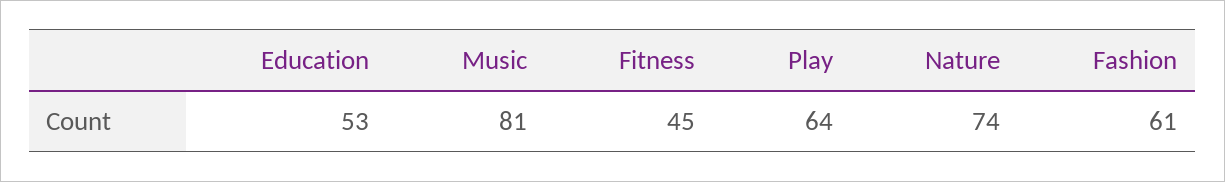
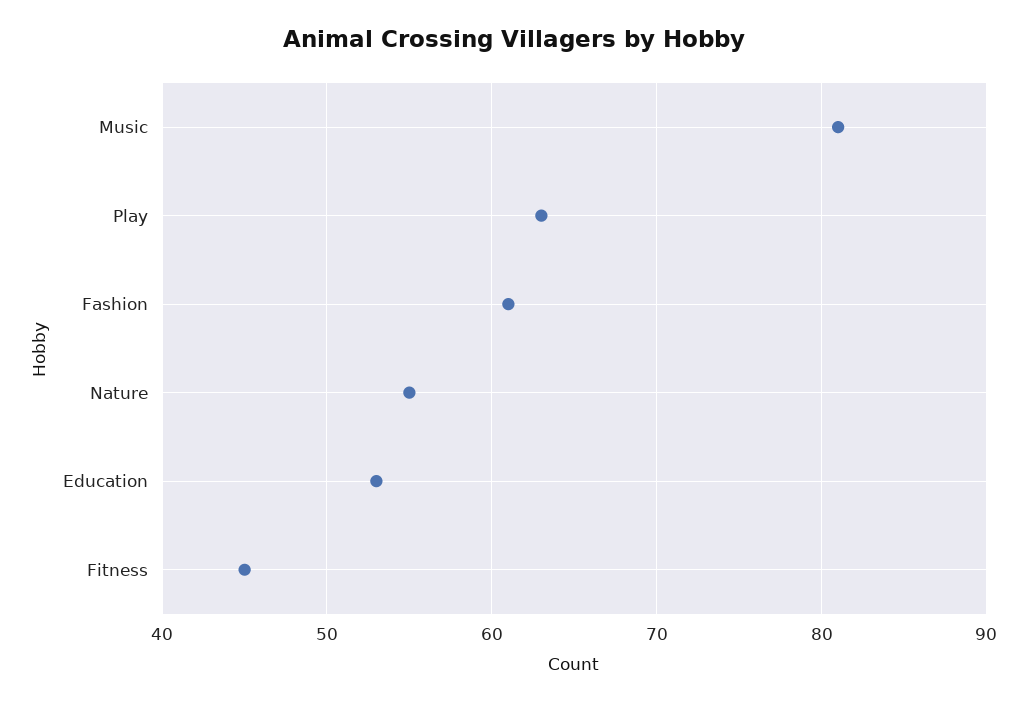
Play: 64 -> 63
Nature: 74 -> 55

